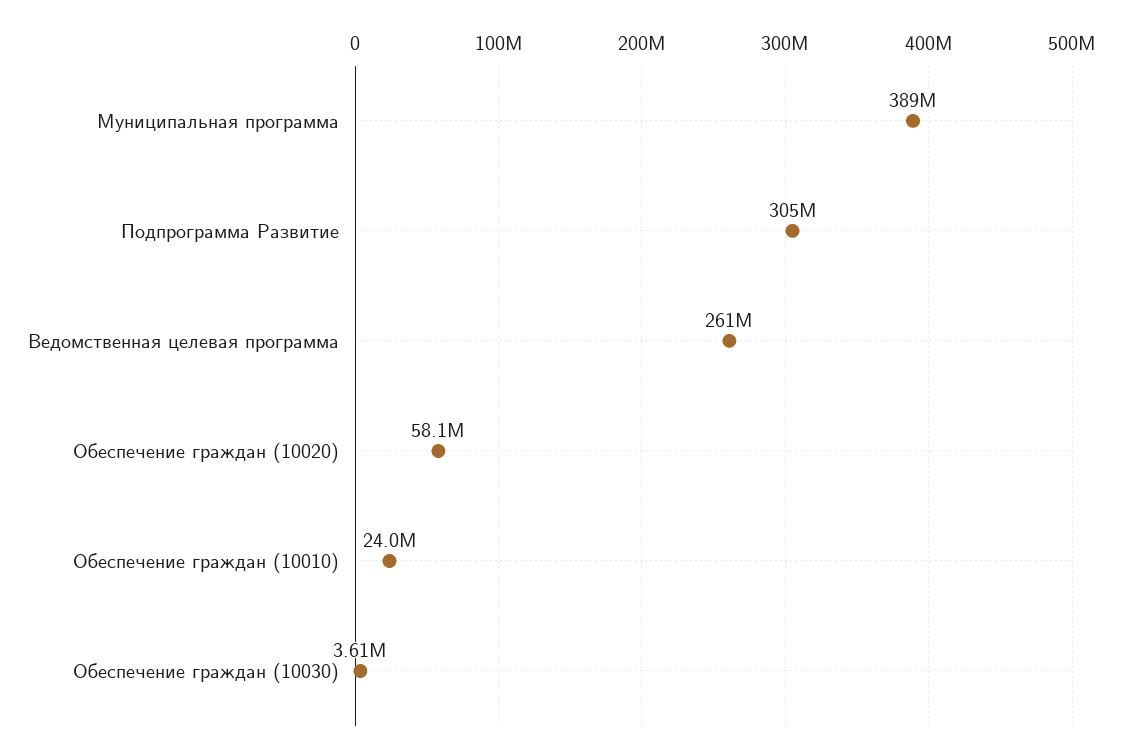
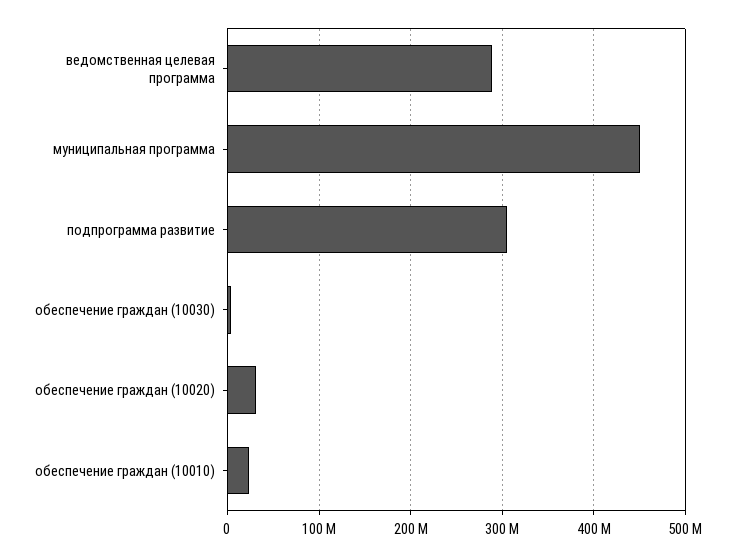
Муниципальная программа: 389000000 -> 450000000
Ведомственная целевая программа: 261000000 -> 290000000
Обеспечение граждан (10020): 58100000 -> 30000000

